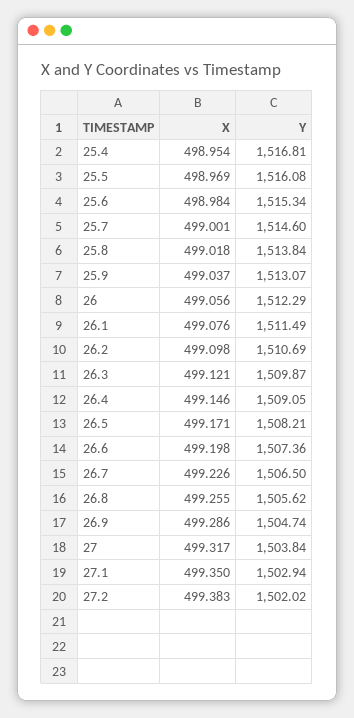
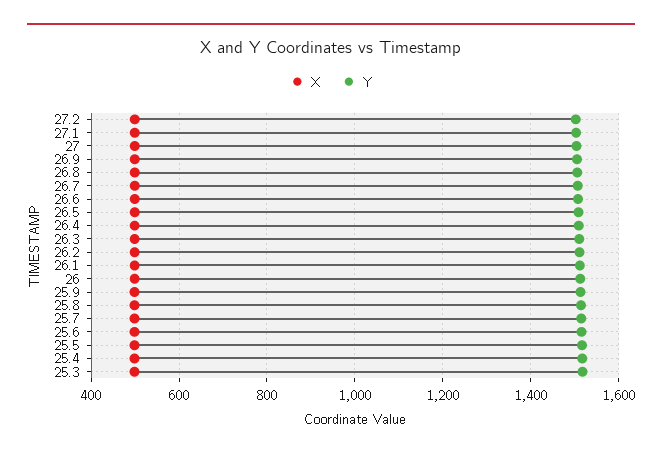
X, 25.3: none -> 500
Y, 25.3: none -> 1520

